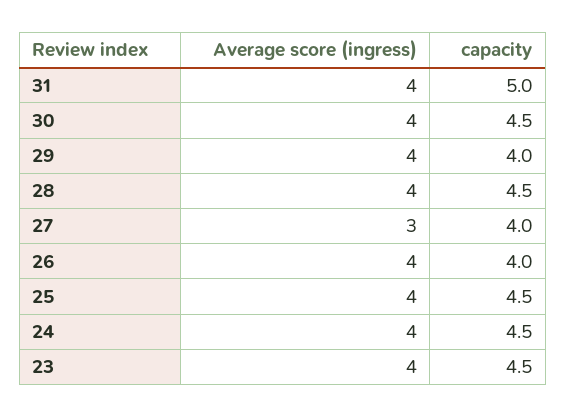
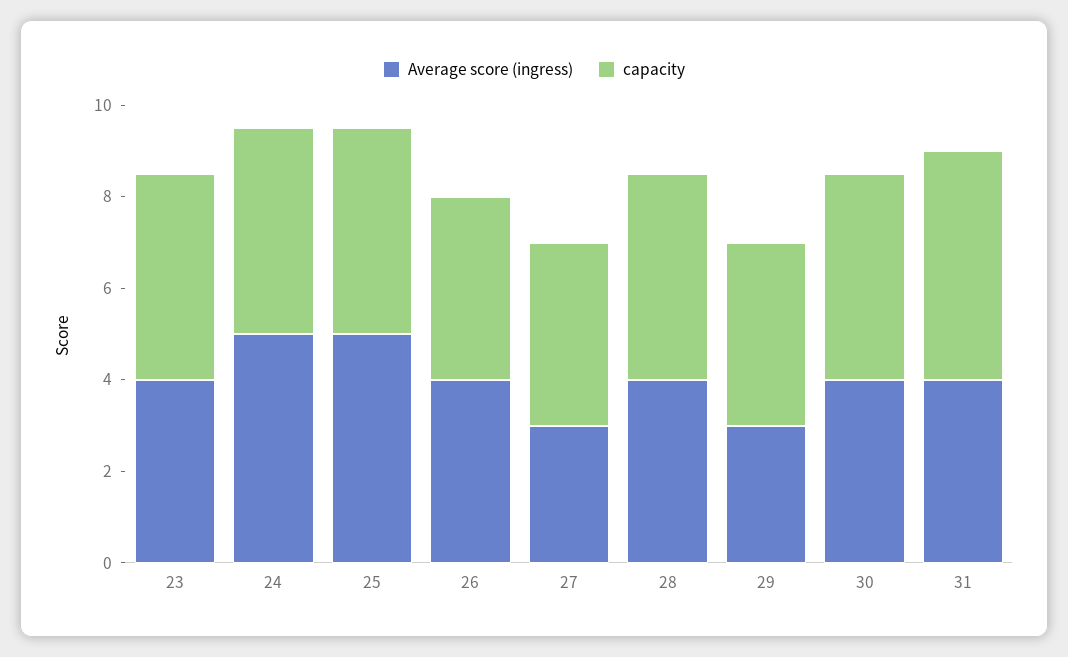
Average score (ingress), 29: 4 -> 3
Average score (ingress), 25: 4 -> 5
Average score (ingress), 24: 4 -> 5

